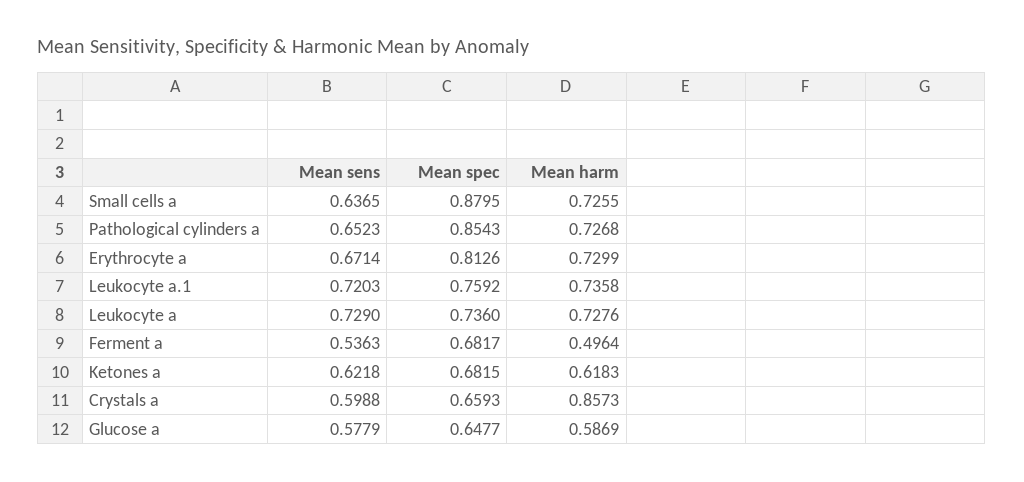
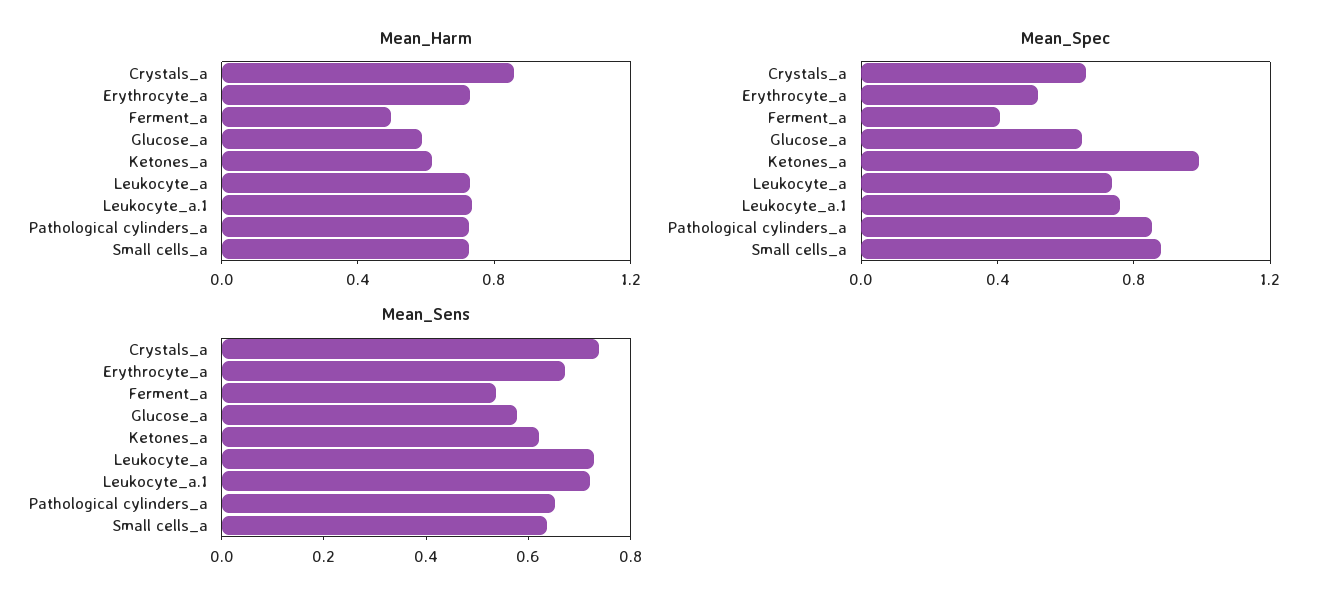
Mean spec, Erythrocyte a: 0.8126 -> 0.5
Mean spec, Ferment a: 0.6817 -> 0.4
Mean spec, Ketones a: 0.6815 -> 1
Mean sens, Crystals a: 0.5988 -> 0.75

